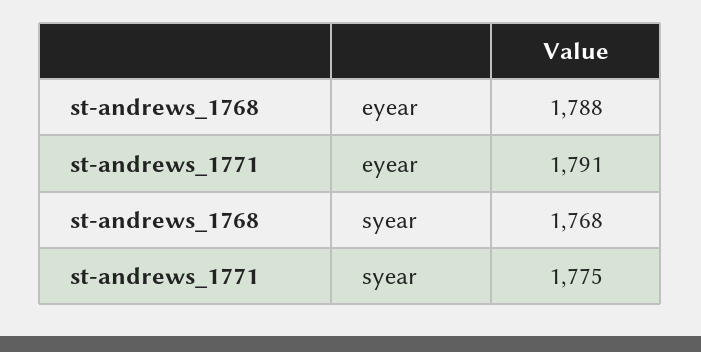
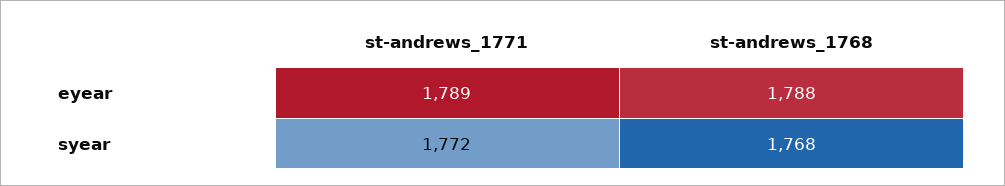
st-andrews_1771, eyear: 1791 -> 1789
st-andrews_1771, syear: 1775 -> 1772

